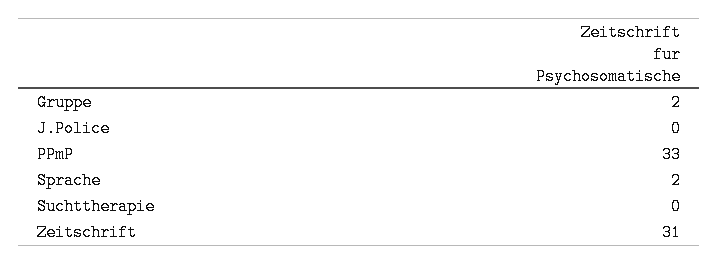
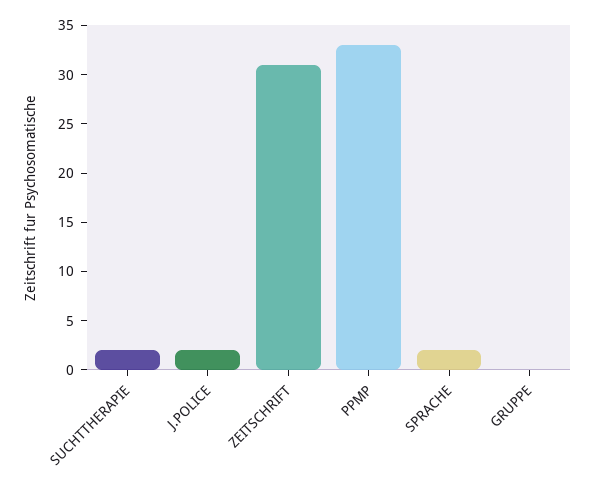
Gruppe: 2 -> 0
J.Police: 0 -> 2
Suchttherapie: 0 -> 2

